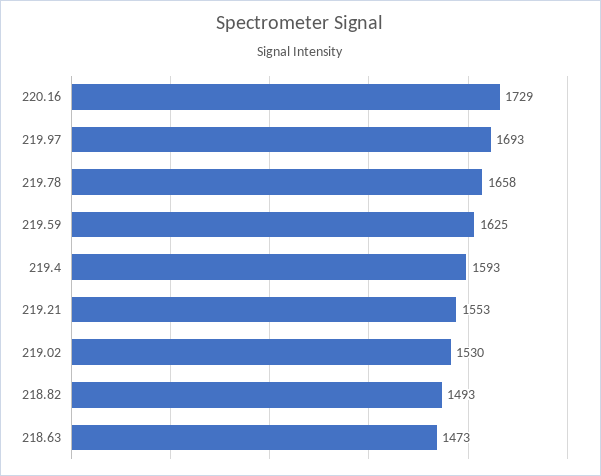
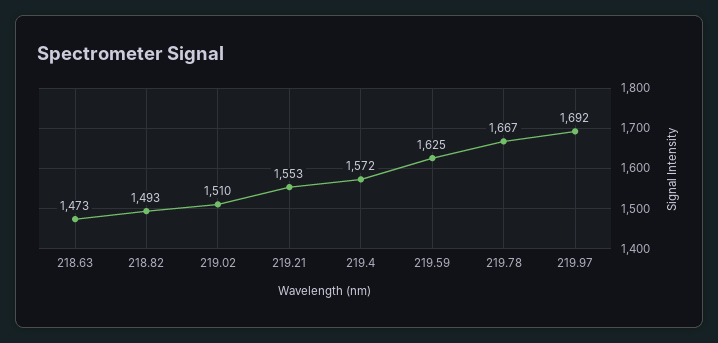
220.16: 1729 -> none
219.97: 1693 -> 1692
219.78: 1658 -> 1667
219.4: 1593 -> 1572
219.02: 1530 -> 1510

